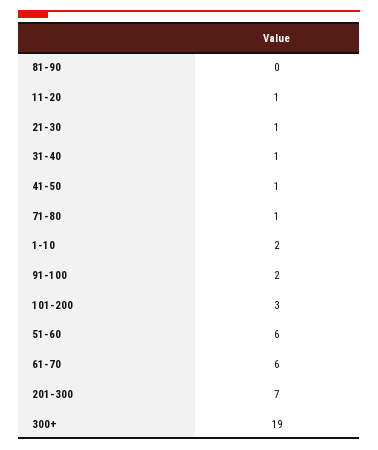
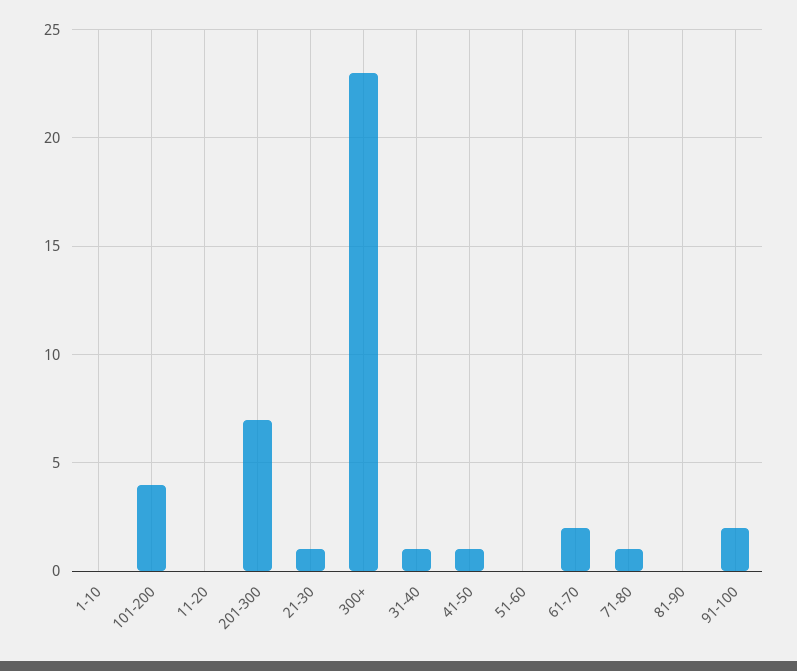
11-20: 1 -> 0
1-10: 2 -> 0
101-200: 3 -> 4
51-60: 6 -> 0
61-70: 6 -> 2
300+: 19 -> 23

